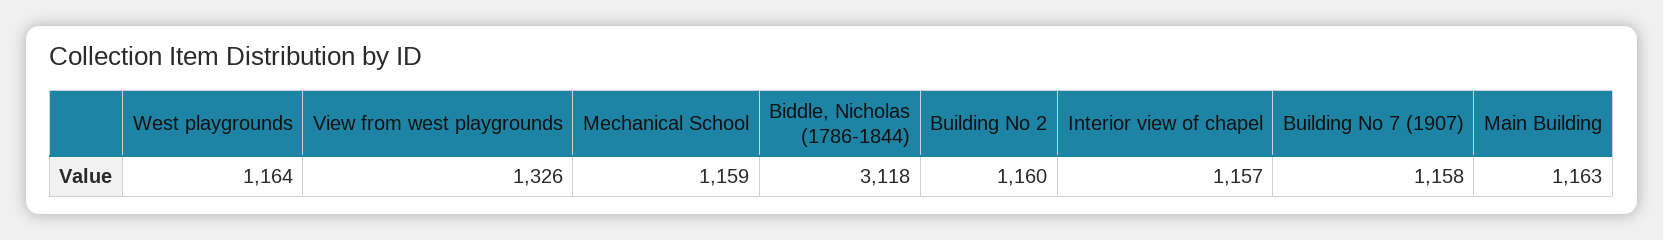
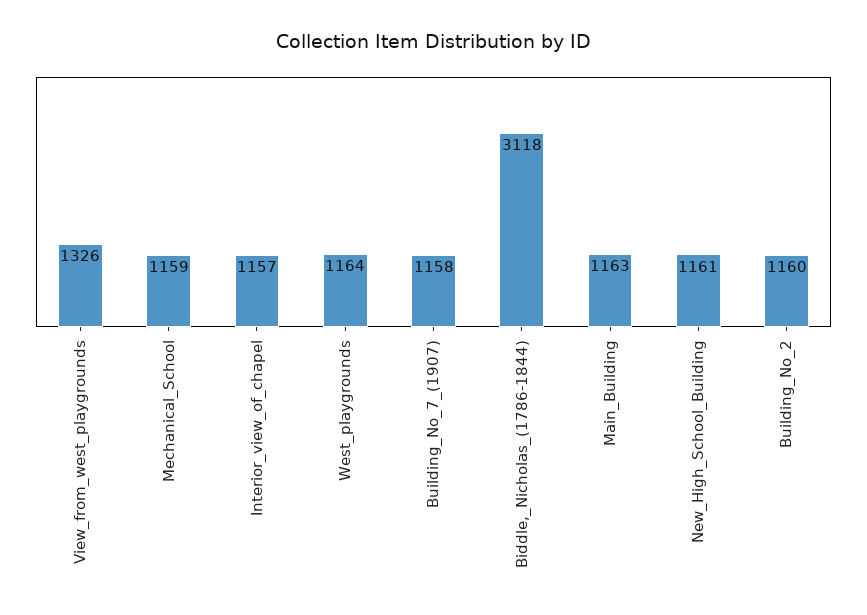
New_High_School_Building: none -> 1161

